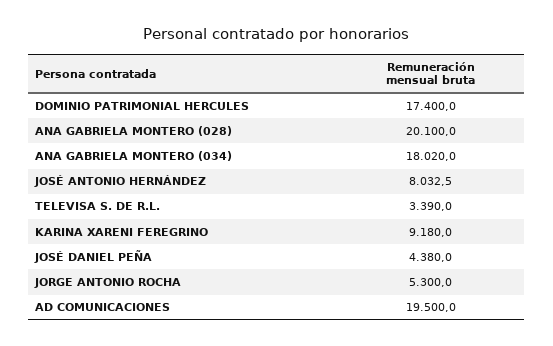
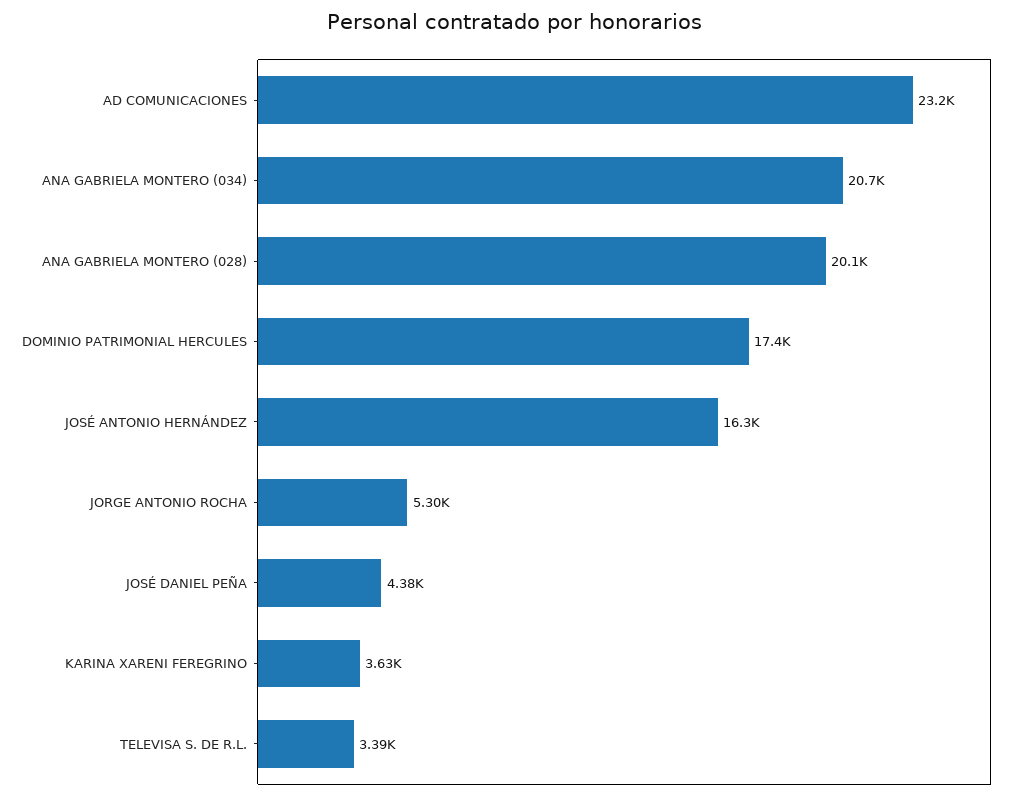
ANA GABRIELA MONTERO (034): 18020 -> 20700
JOSÉ ANTONIO HERNÁNDEZ: 8032.5 -> 16300
KARINA XARENI FEREGRINO: 9180 -> 3630
AD COMUNICACIONES: 19500 -> 23200

